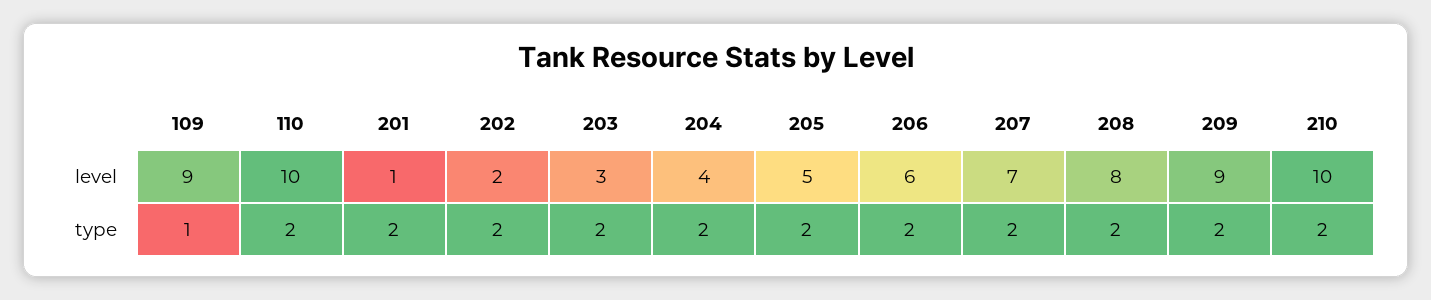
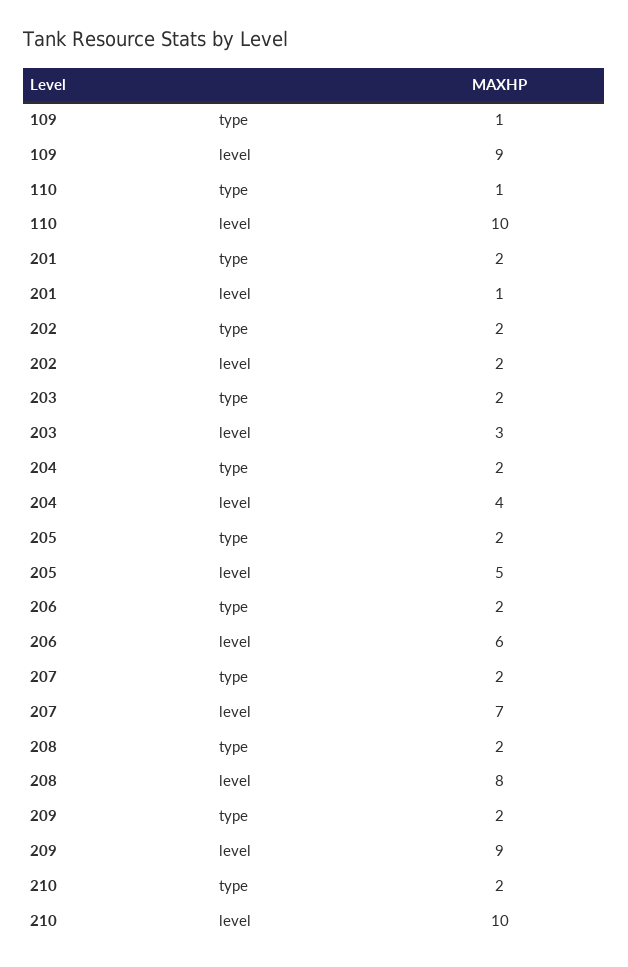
110, type: 2 -> 1

